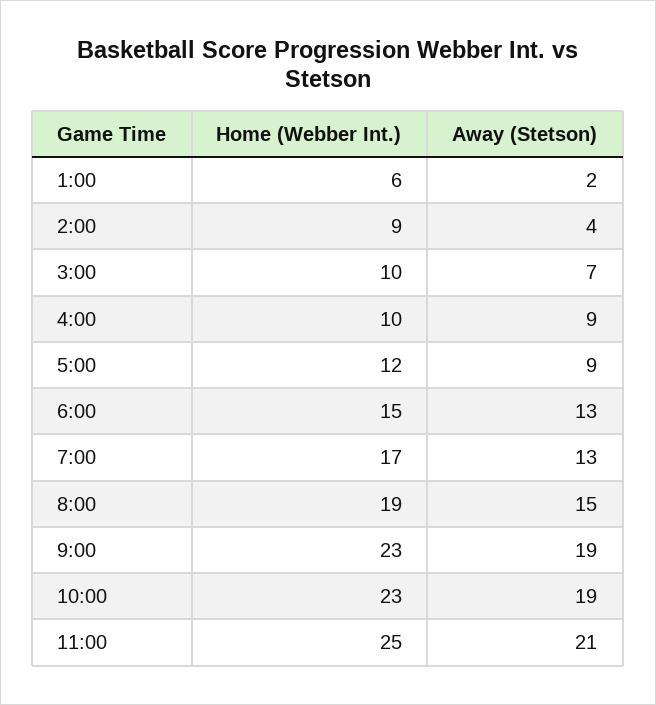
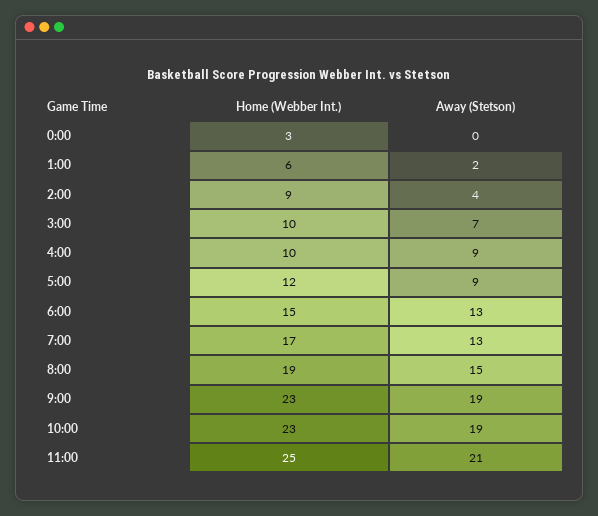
Home (Webber Int.), 0:00: none -> 3
Away (Stetson), 0:00: none -> 0

